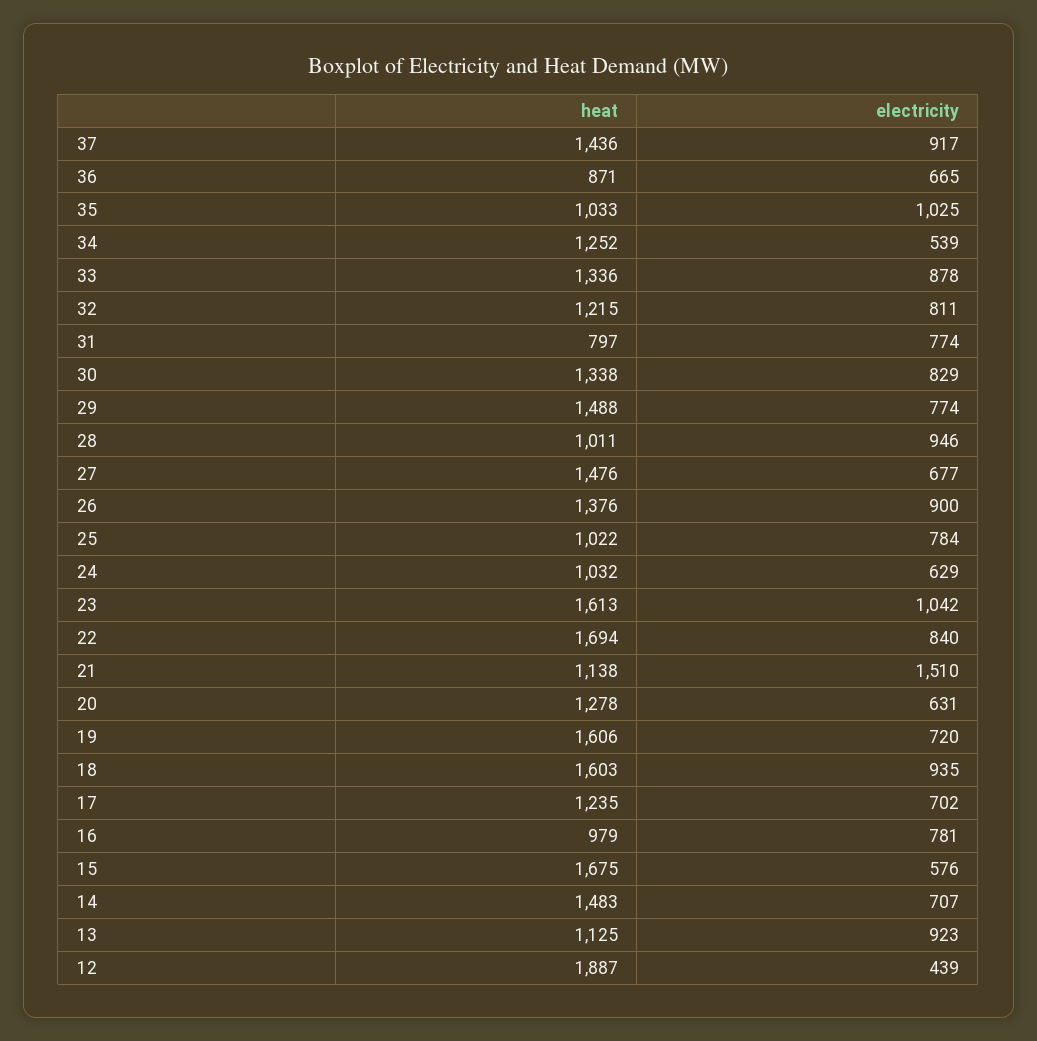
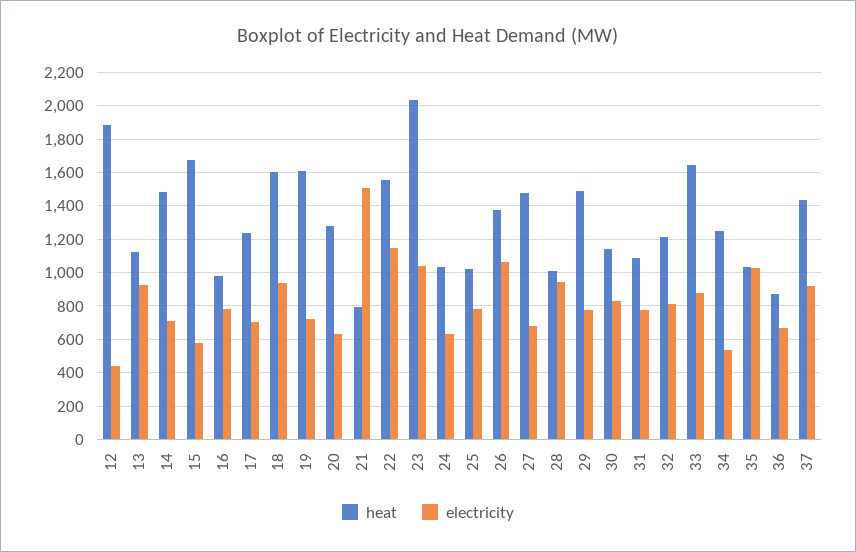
heat, 33: 1336 -> 1650
heat, 31: 797 -> 1100
heat, 30: 1338 -> 1150
electricity, 26: 900 -> 1050
heat, 23: 1613 -> 2050
heat, 22: 1694 -> 1550
electricity, 22: 840 -> 1150
heat, 21: 1138 -> 800

